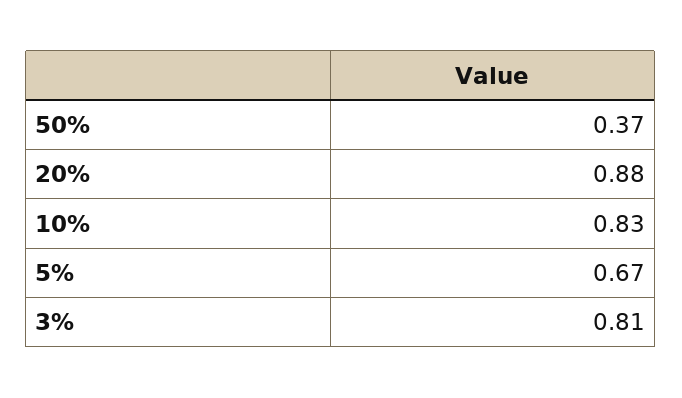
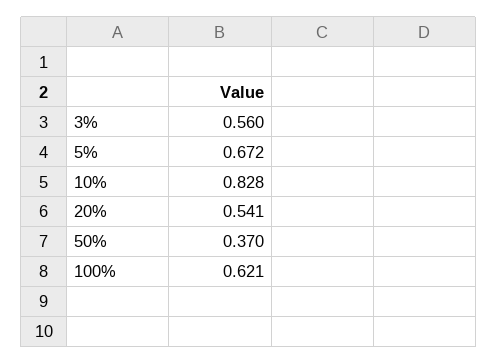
20%: 0.88 -> 0.541
3%: 0.81 -> 0.56
100%: none -> 0.621

